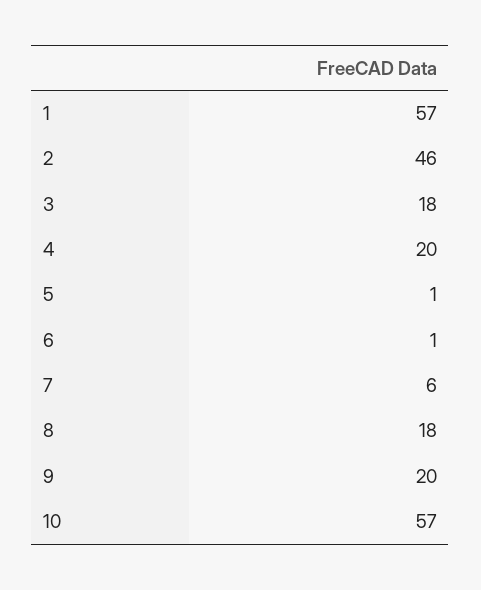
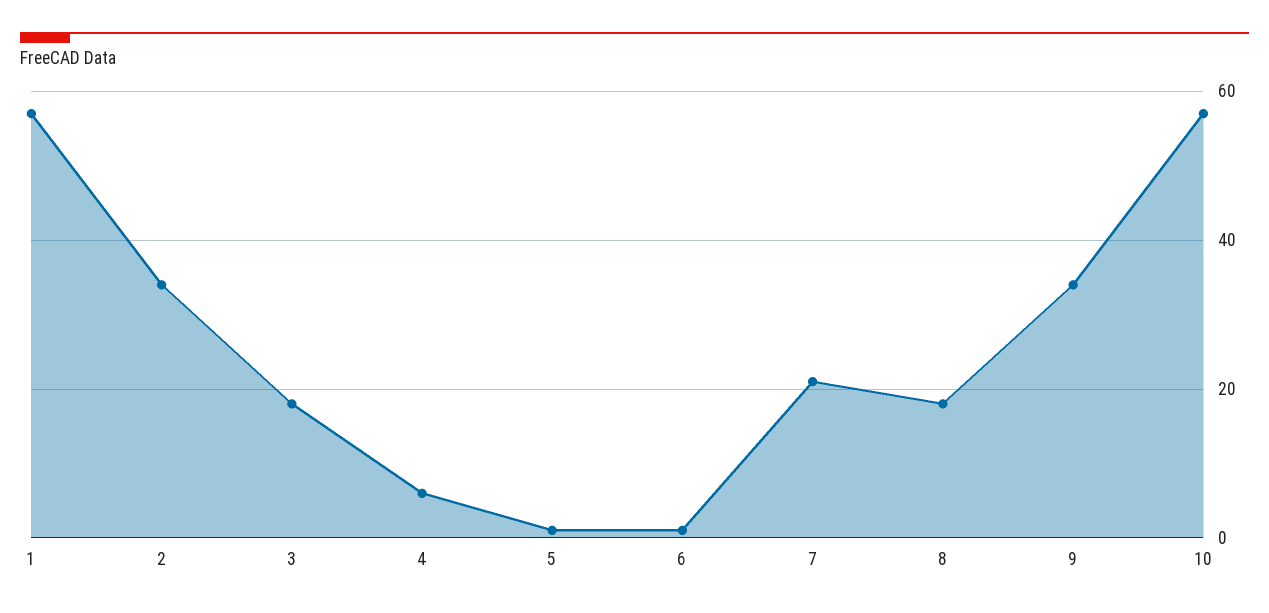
2: 46 -> 35
4: 20 -> 5
7: 6 -> 20
9: 20 -> 35

